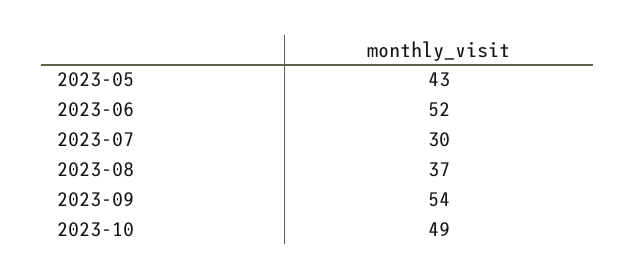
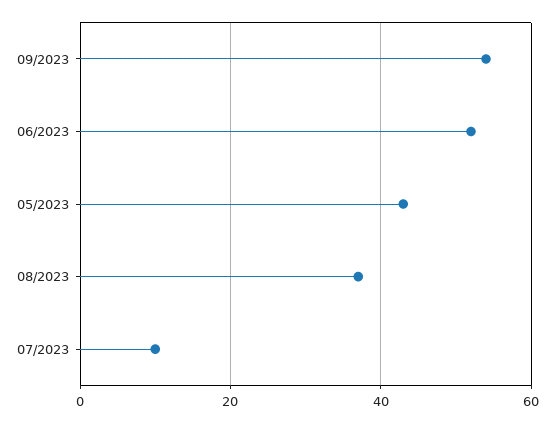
2023-07: 30 -> 10
2023-10: 49 -> none

